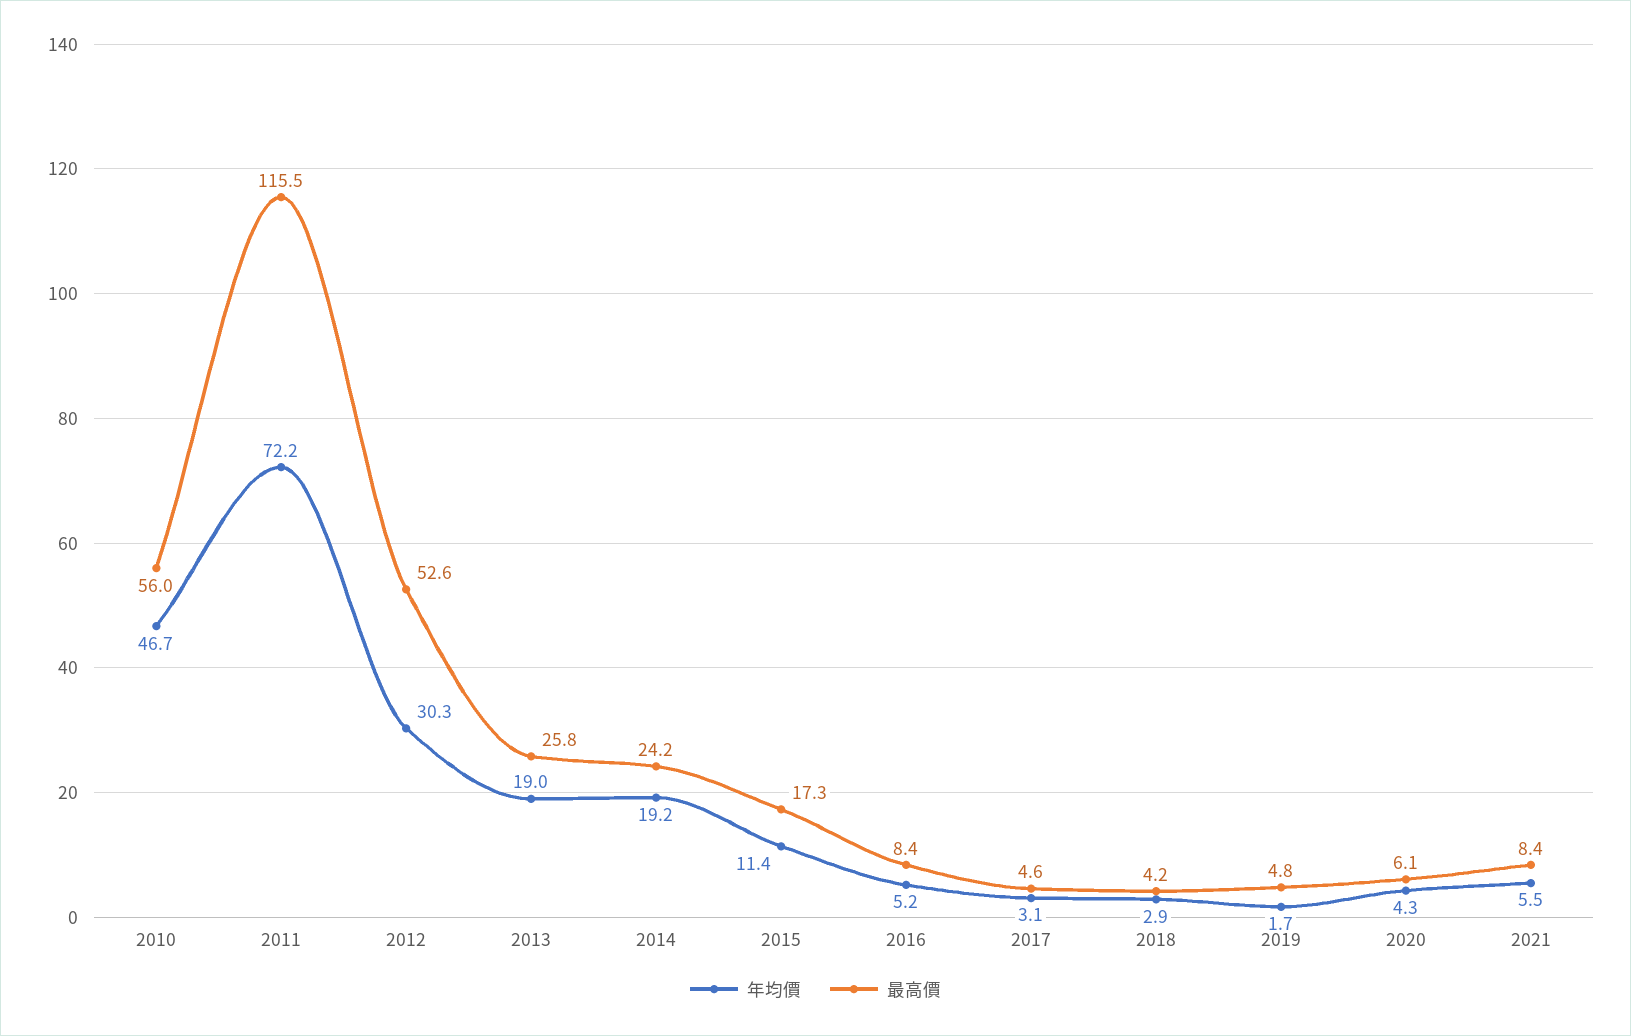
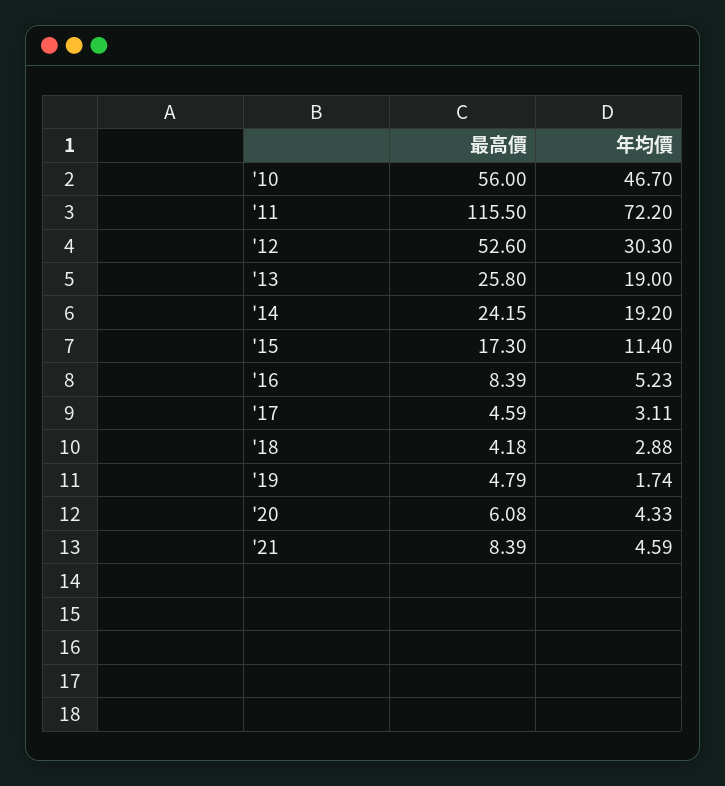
年均價, 2021: 5.5 -> 4.59

